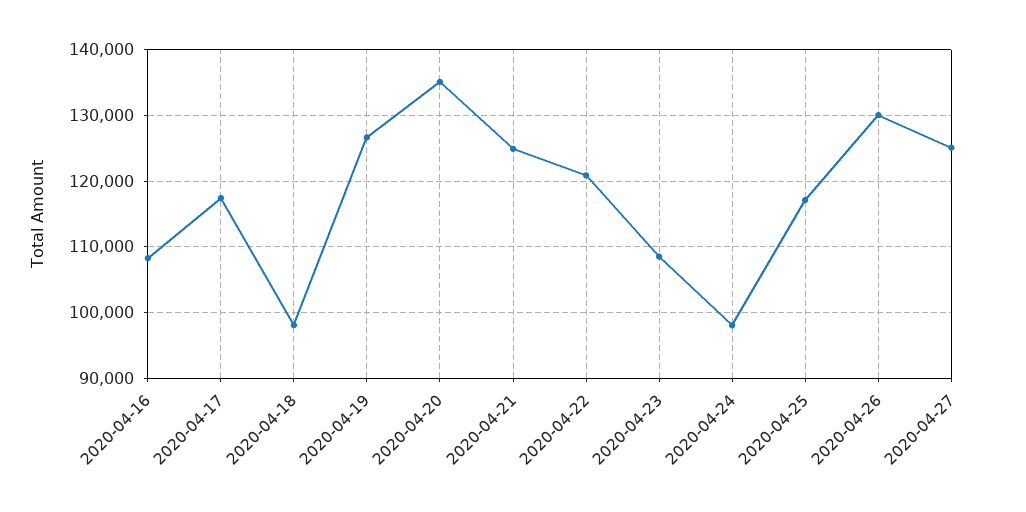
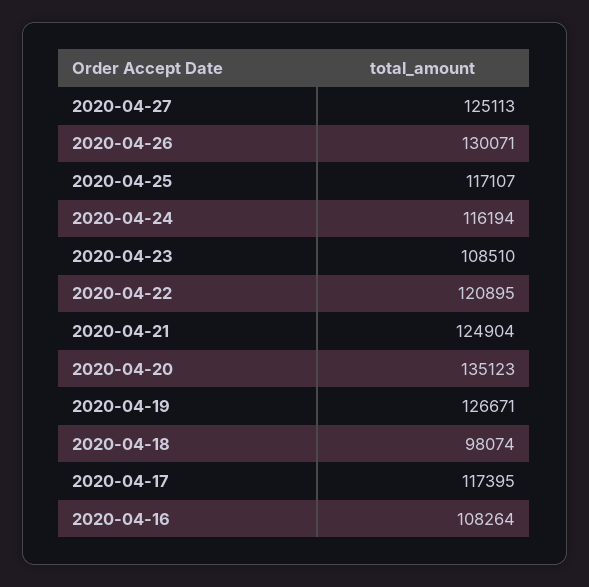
2020-04-24: 98000 -> 116194

